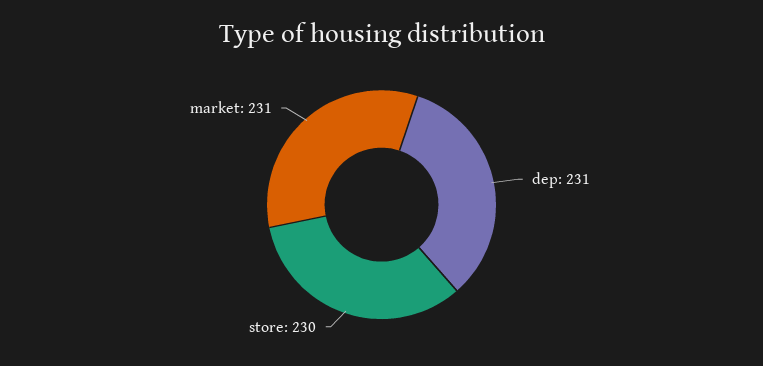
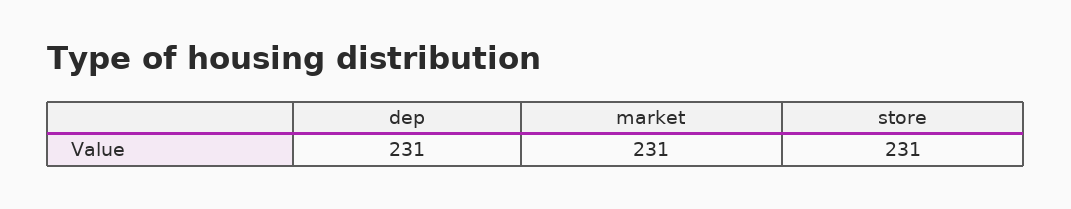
store: 230 -> 231

